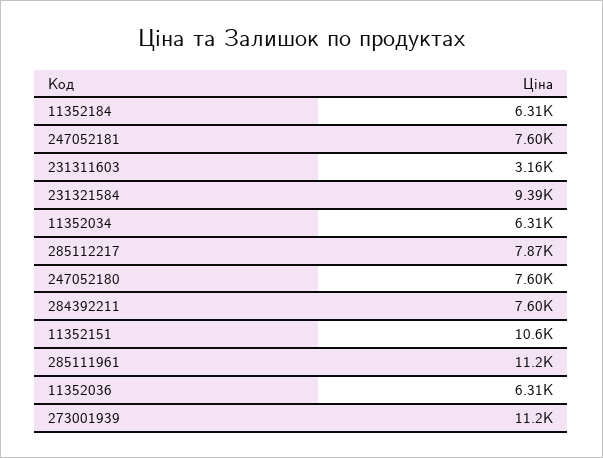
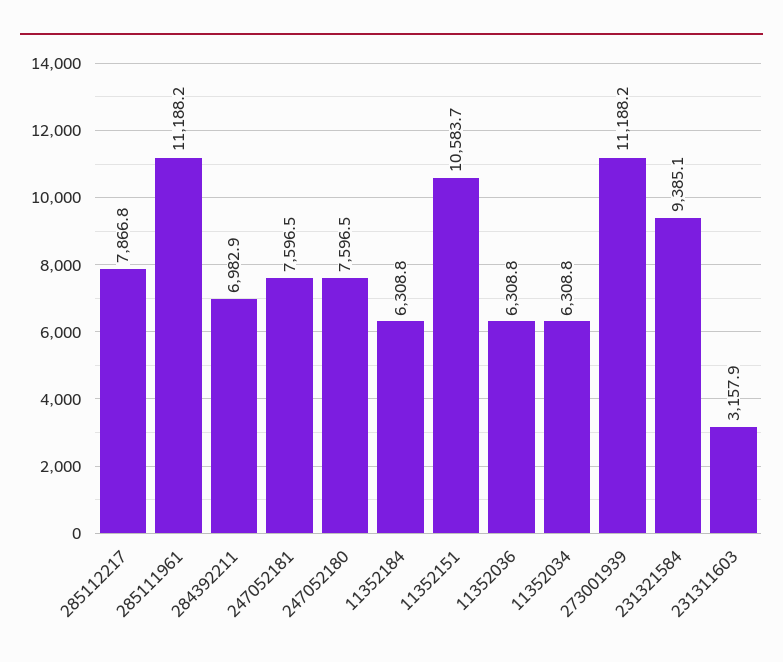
284392211: 7600 -> 6982.9

